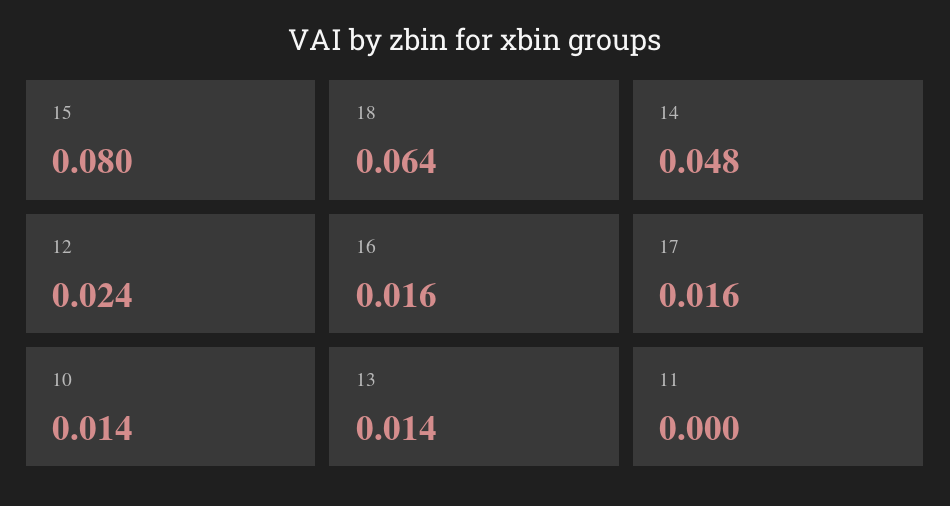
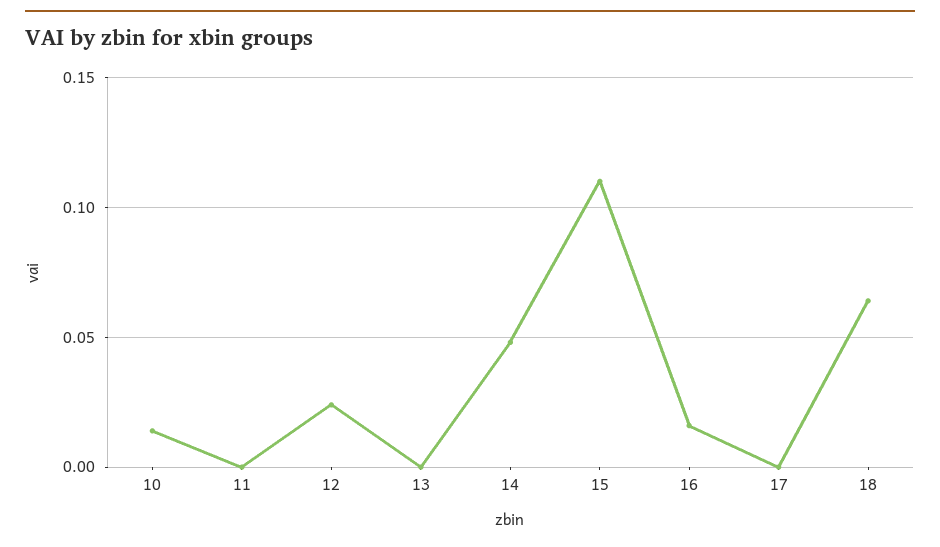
15: 0.08 -> 0.11
17: 0.016 -> 0
13: 0.014 -> 0

